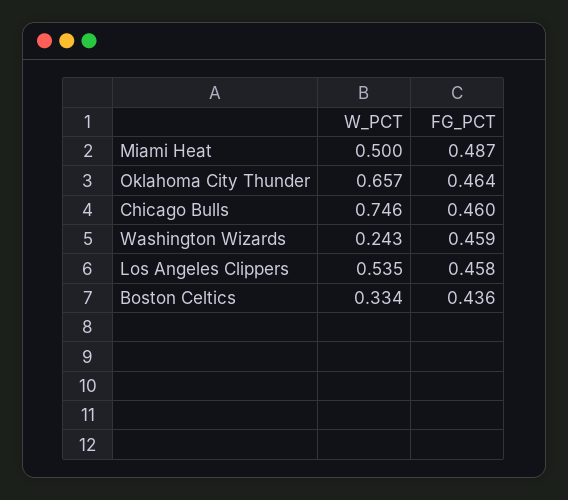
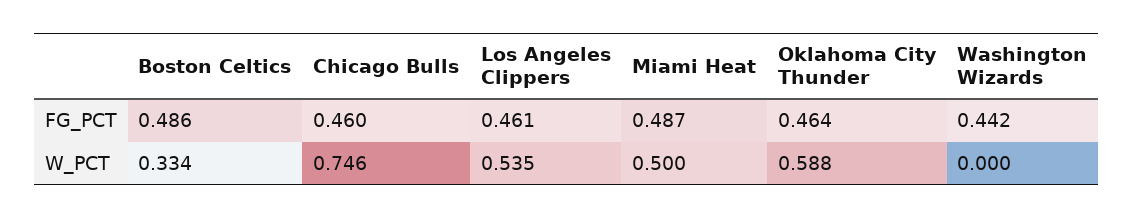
W_PCT, Oklahoma City Thunder: 0.657 -> 0.588
W_PCT, Washington Wizards: 0.243 -> 0
FG_PCT, Washington Wizards: 0.459 -> 0.442
FG_PCT, Los Angeles Clippers: 0.458 -> 0.461
FG_PCT, Boston Celtics: 0.436 -> 0.486

